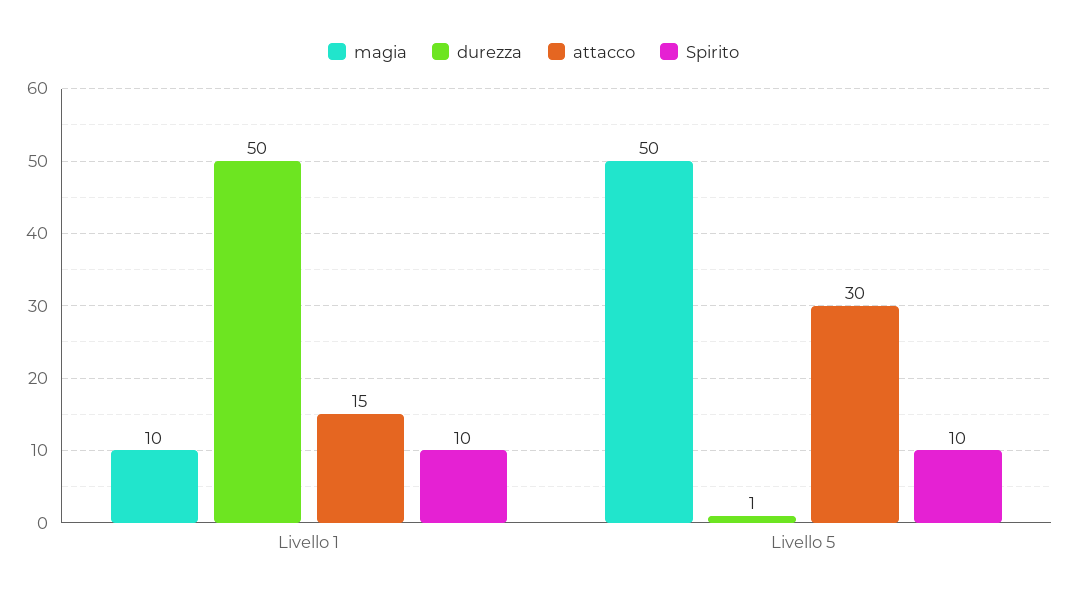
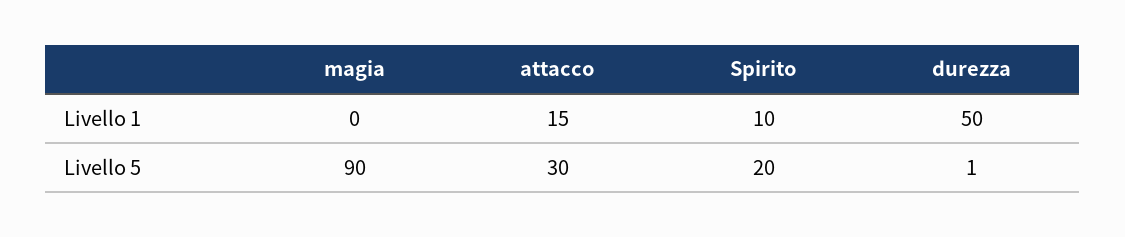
magia, Livello 1: 10 -> 0
magia, Livello 5: 50 -> 90
Spirito, Livello 5: 10 -> 20

